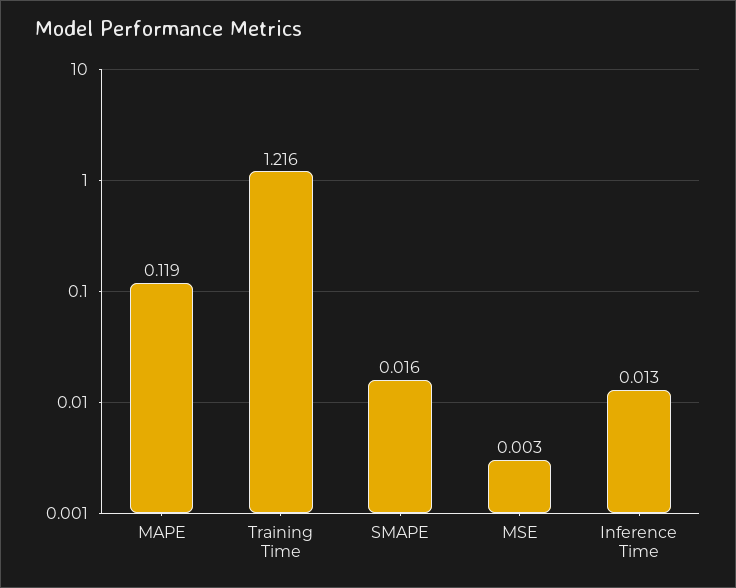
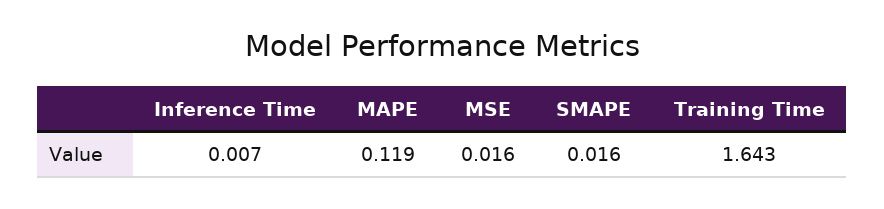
Training Time: 1.216 -> 1.643
MSE: 0.003 -> 0.016
Inference Time: 0.013 -> 0.007

